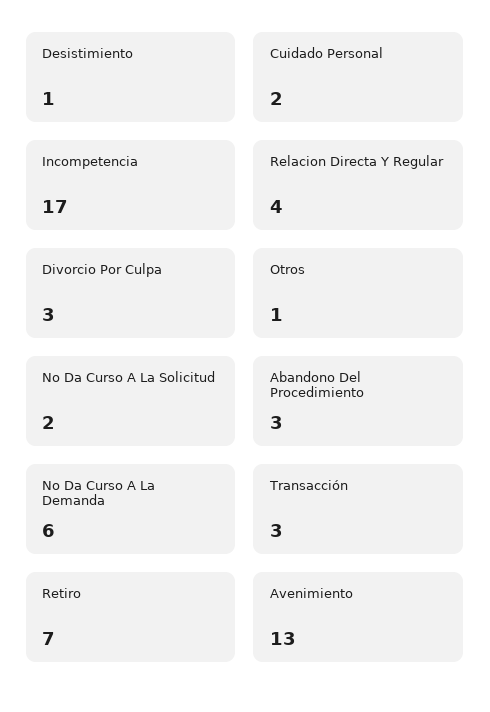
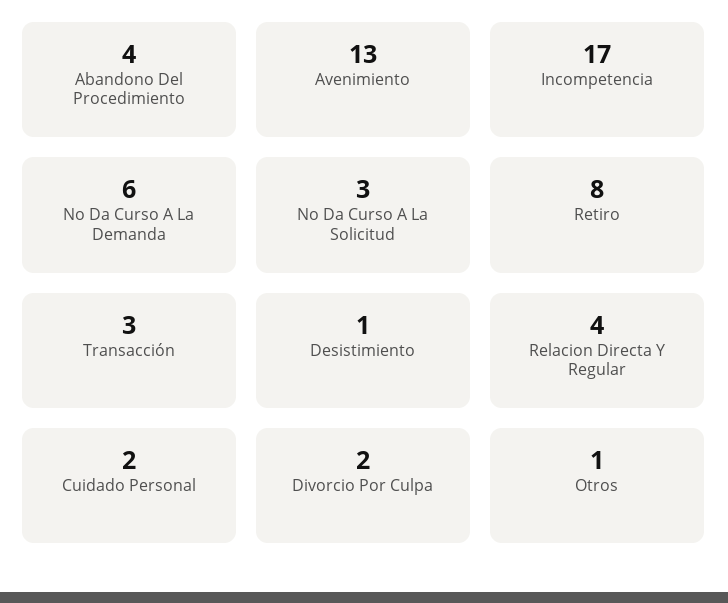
Divorcio Por Culpa: 3 -> 2
No Da Curso A La Solicitud: 2 -> 3
Abandono Del Procedimiento: 3 -> 4
Retiro: 7 -> 8

